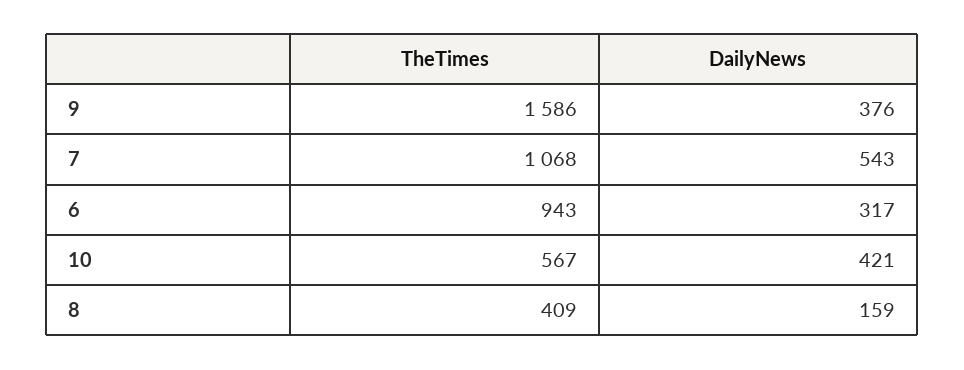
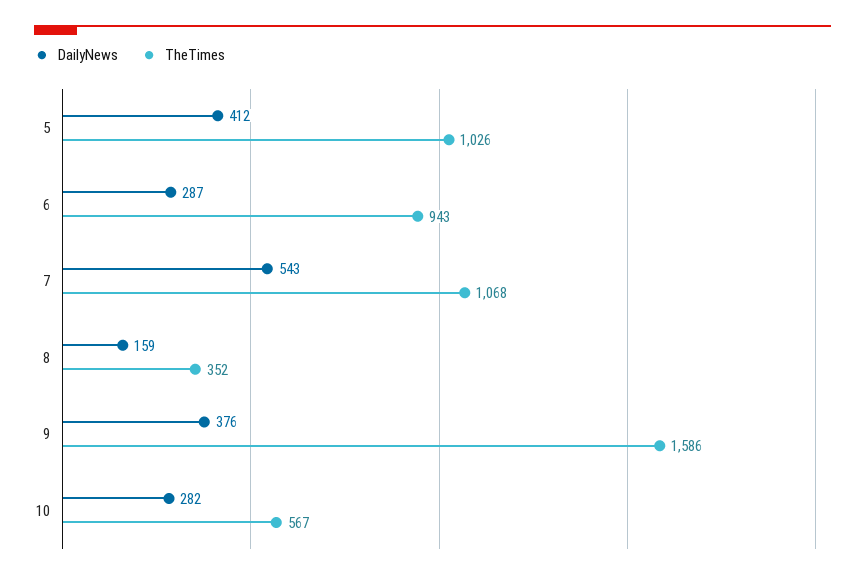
DailyNews, 6: 317 -> 287
DailyNews, 10: 421 -> 282
TheTimes, 8: 409 -> 352
DailyNews, 5: none -> 412
TheTimes, 5: none -> 1026

